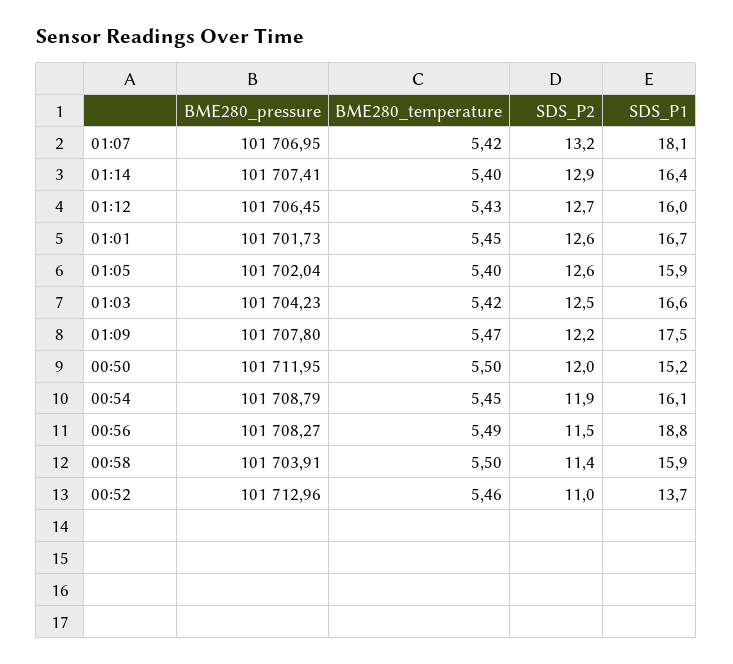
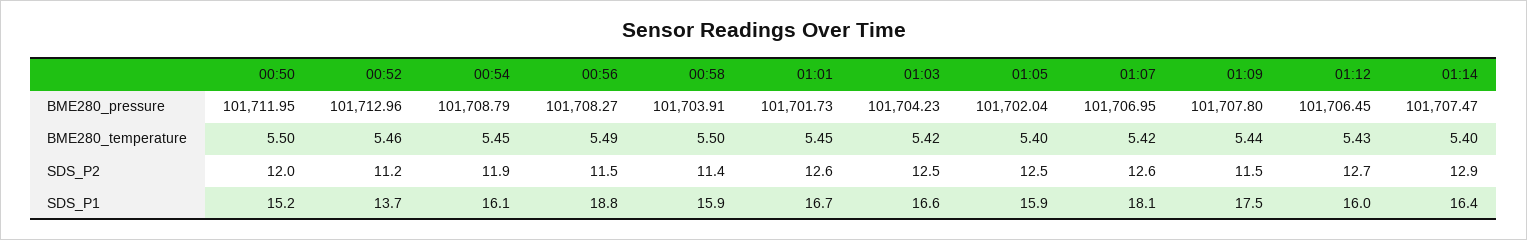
SDS_P2, 01:07: 13.2 -> 12.6
BME280_pressure, 01:14: 101707.41 -> 101707.47
SDS_P2, 01:05: 12.6 -> 12.5
BME280_temperature, 01:09: 5.47 -> 5.44
SDS_P2, 01:09: 12.2 -> 11.5
SDS_P2, 00:52: 11 -> 11.2

